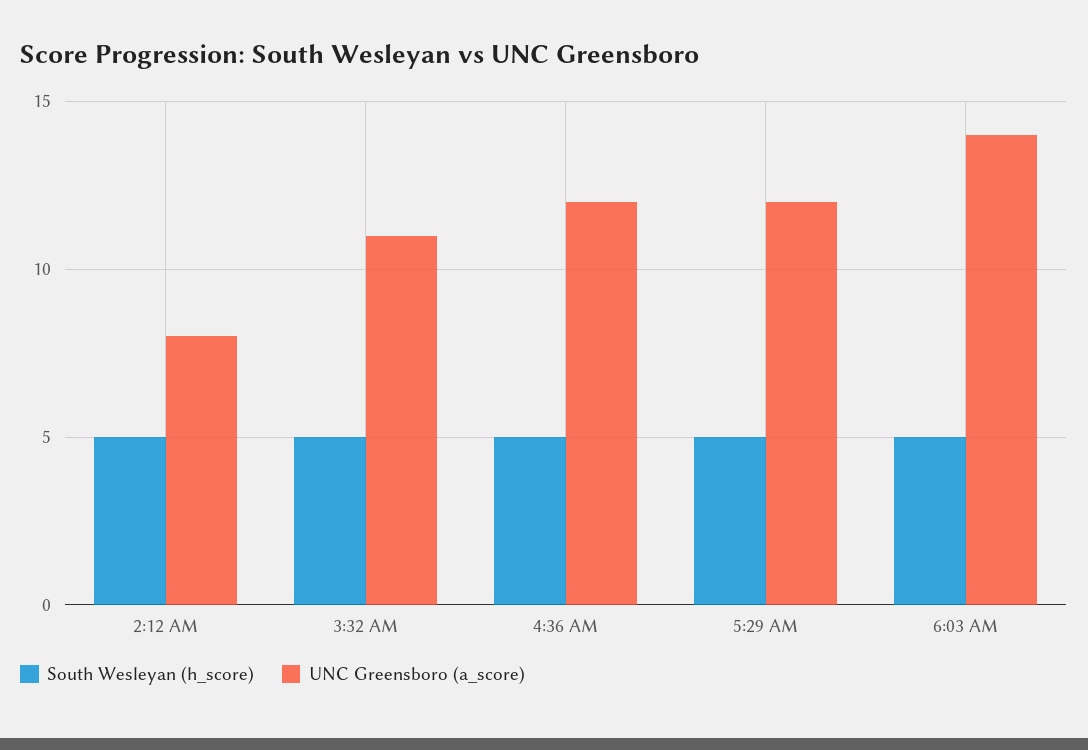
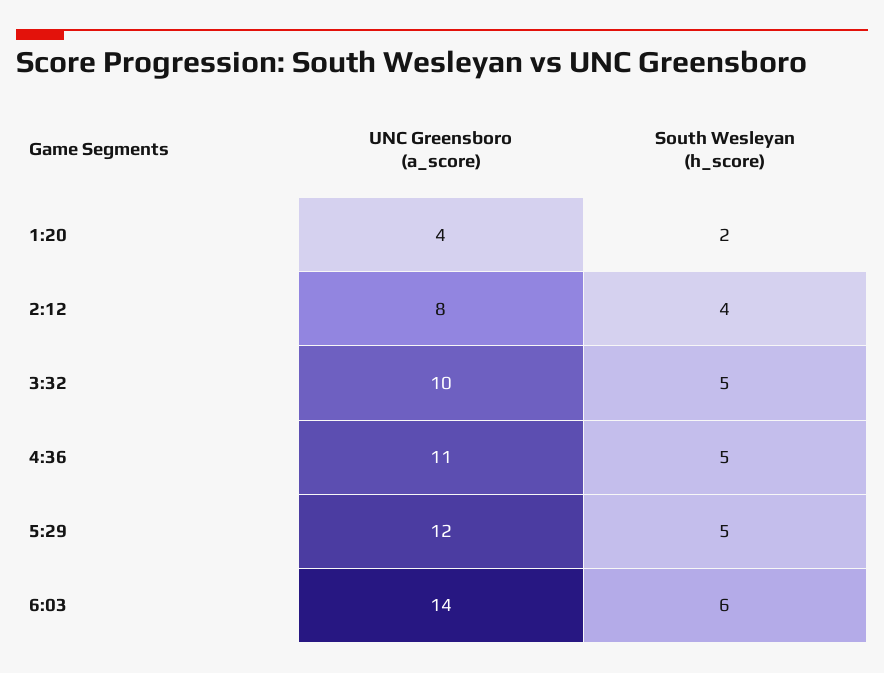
South Wesleyan (h_score), 2:12 AM: 5 -> 4
UNC Greensboro (a_score), 3:32 AM: 11 -> 10
UNC Greensboro (a_score), 4:36 AM: 12 -> 11
South Wesleyan (h_score), 6:03 AM: 5 -> 6
UNC Greensboro (a_score), 1:20: none -> 4
South Wesleyan (h_score), 1:20: none -> 2

